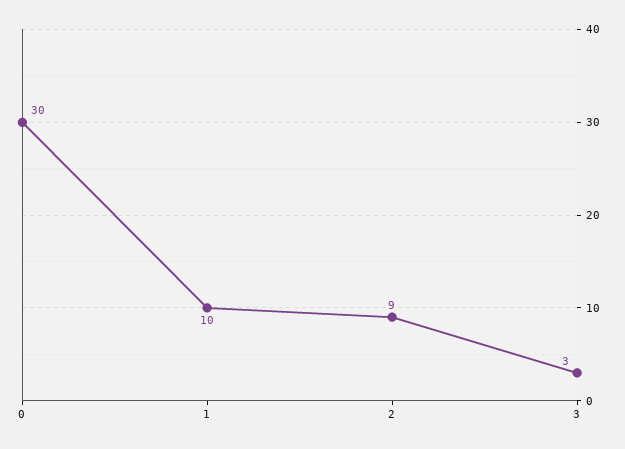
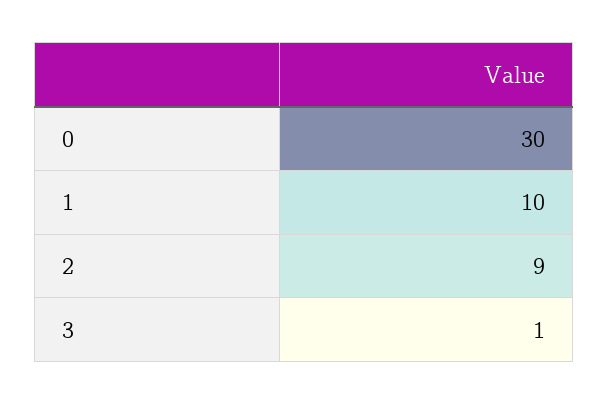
3: 3 -> 1

